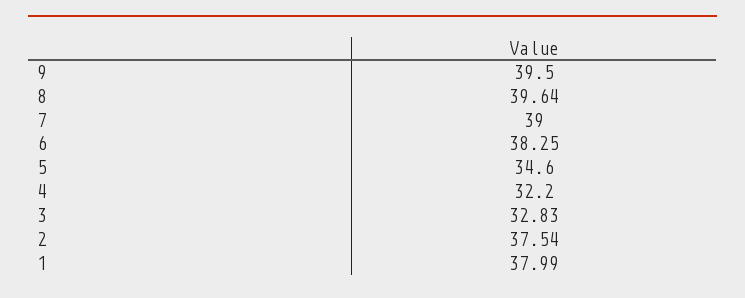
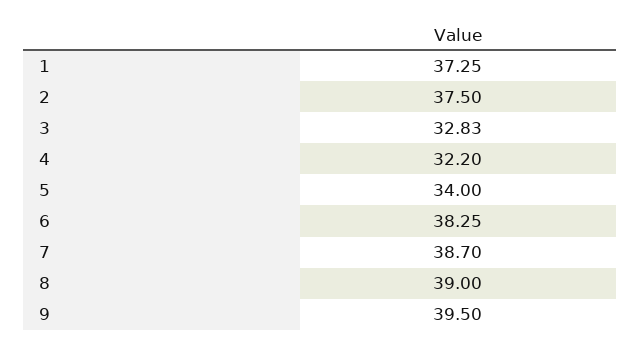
8: 39.64 -> 39
7: 39 -> 38.7
5: 34.6 -> 34
2: 37.54 -> 37.5
1: 37.99 -> 37.25

